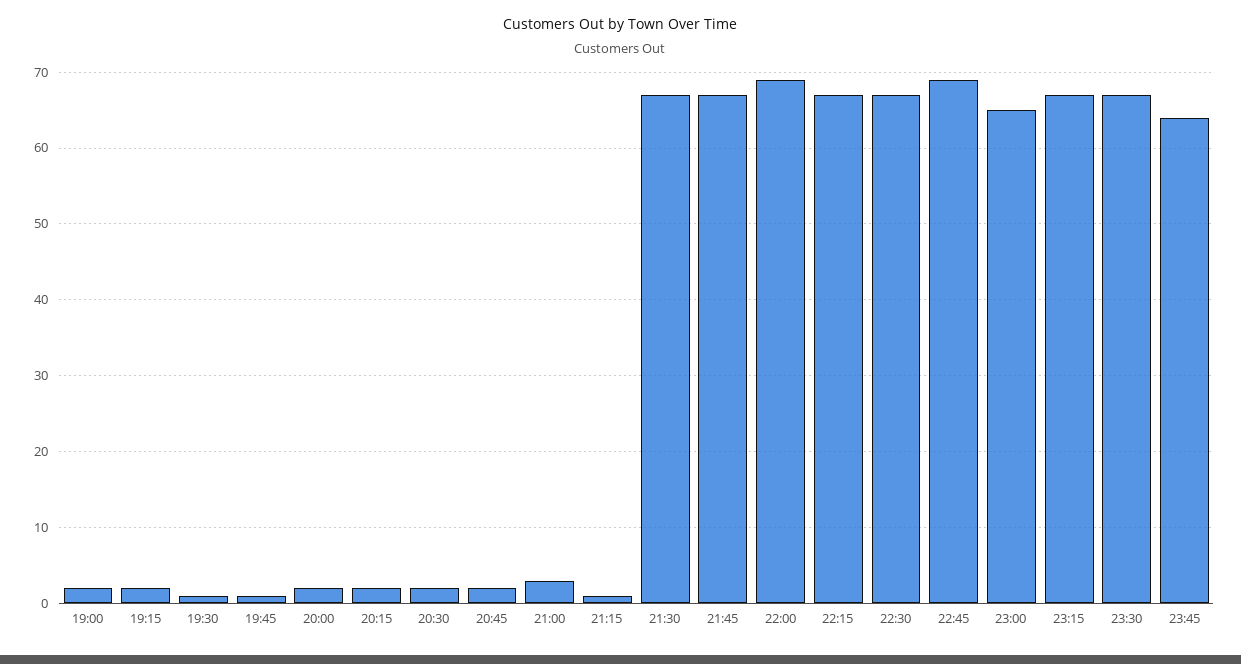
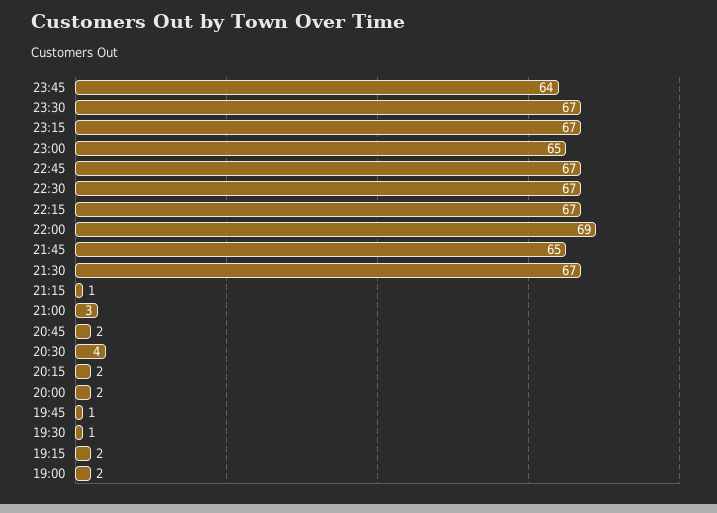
20:30: 2 -> 4
21:45: 67 -> 65
22:45: 69 -> 67

